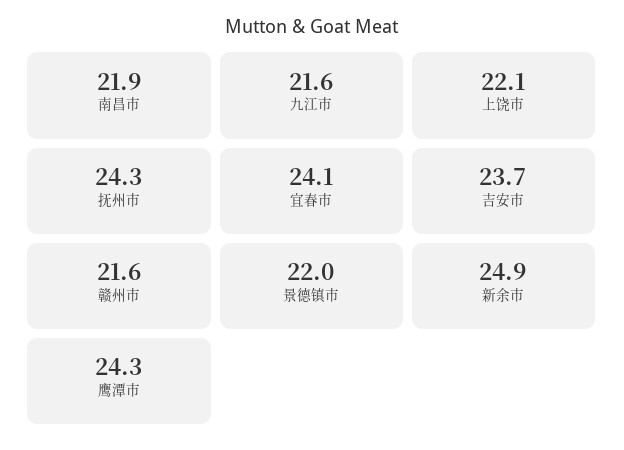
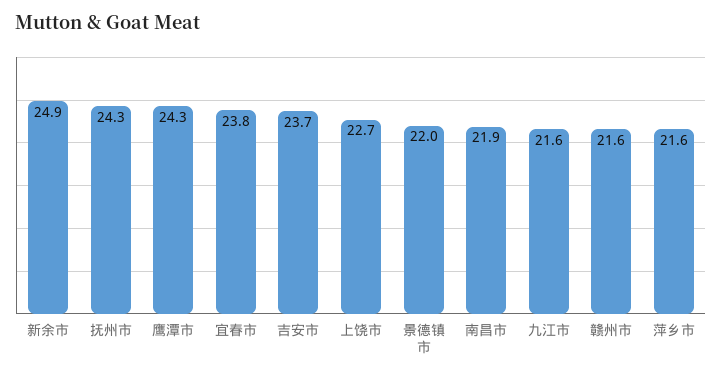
上饶市: 22.1 -> 22.7
宜春市: 24.1 -> 23.8
萍乡市: none -> 21.6

